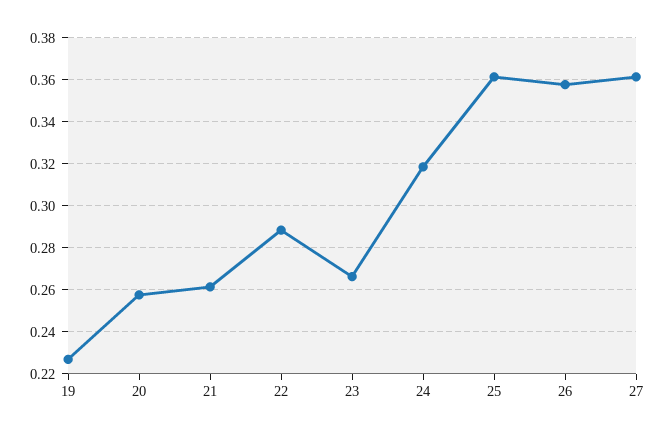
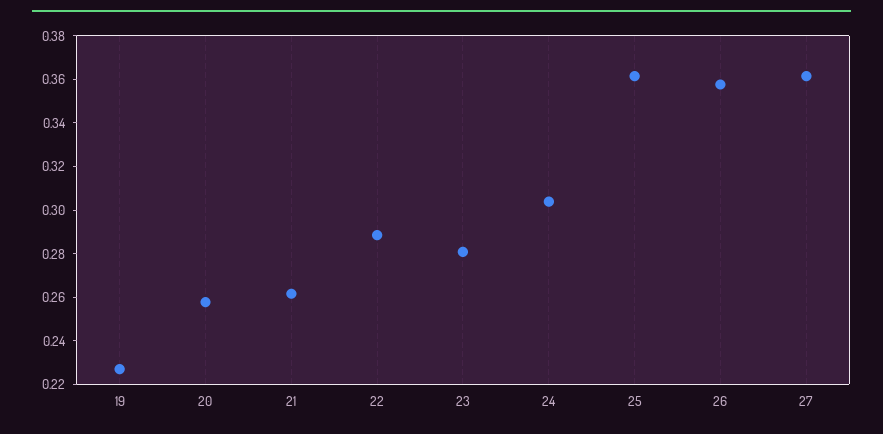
23: 0.265 -> 0.28
24: 0.32 -> 0.305

